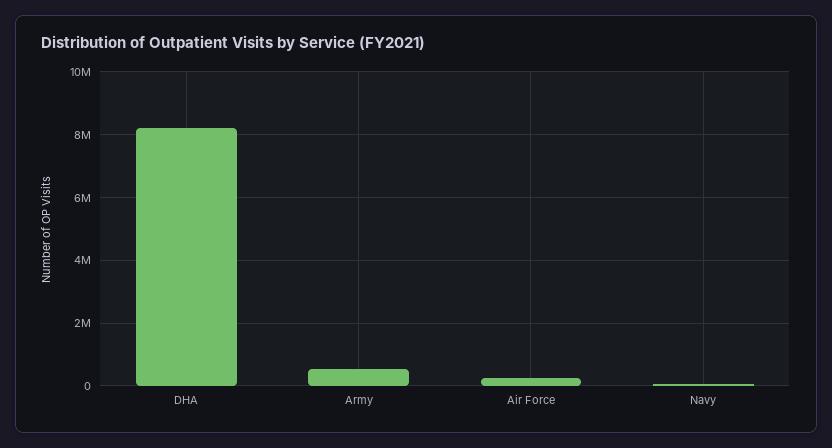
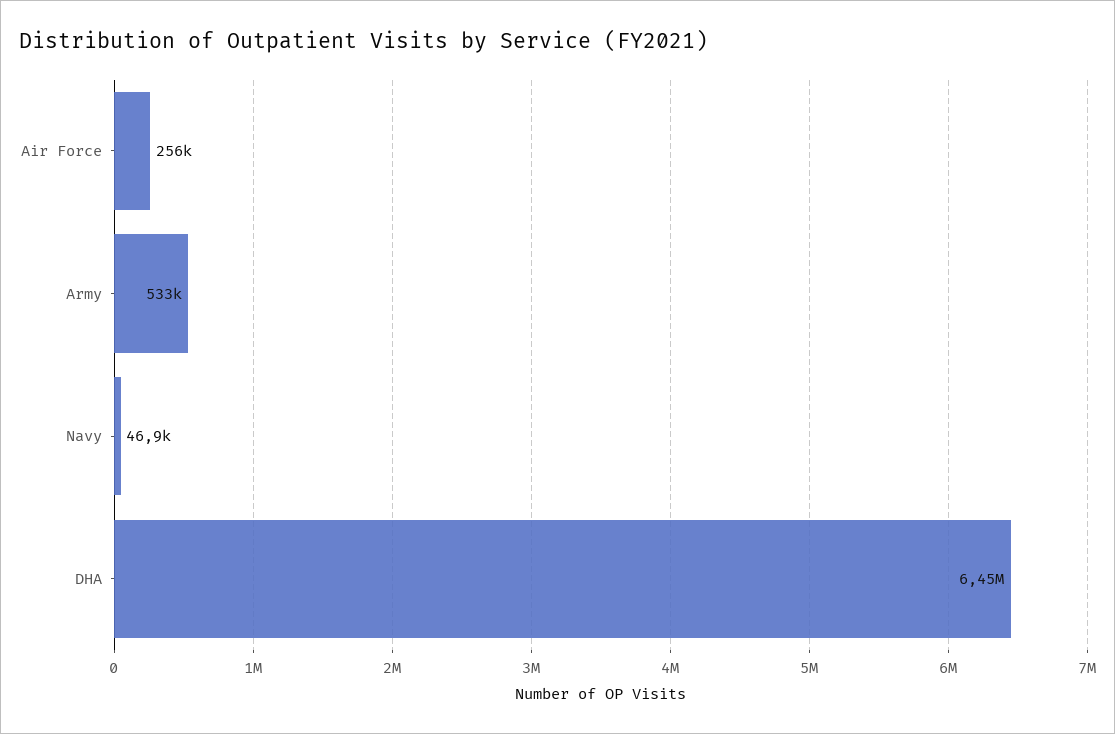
DHA: 8200000 -> 6450000

